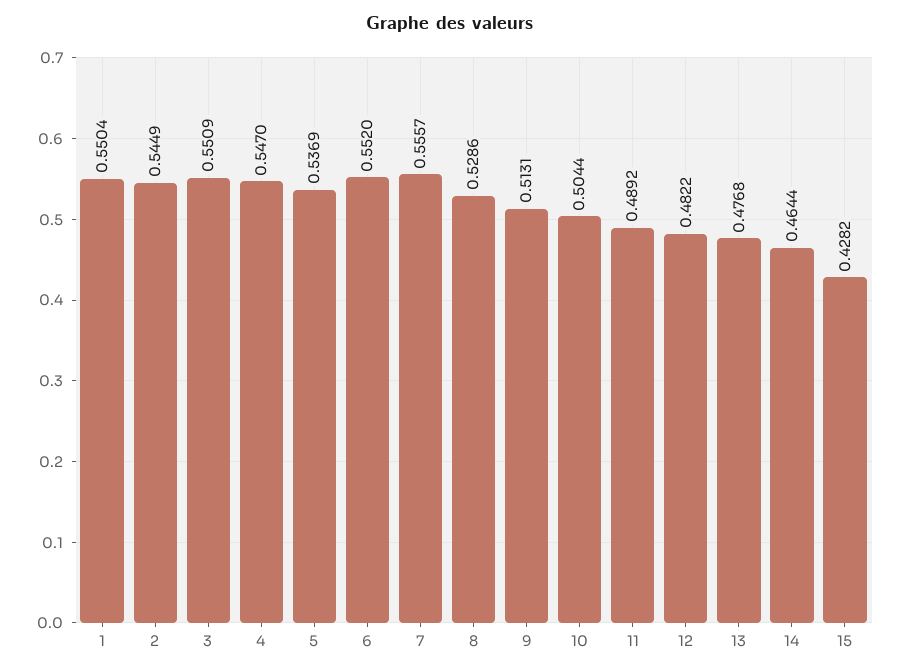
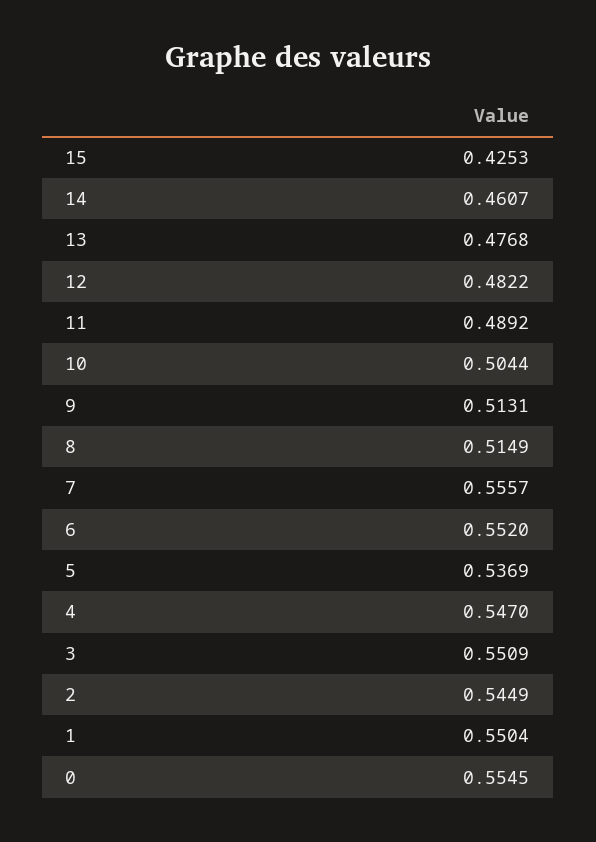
8: 0.5286 -> 0.5149
14: 0.4644 -> 0.4607
15: 0.4282 -> 0.4253
0: none -> 0.5545

